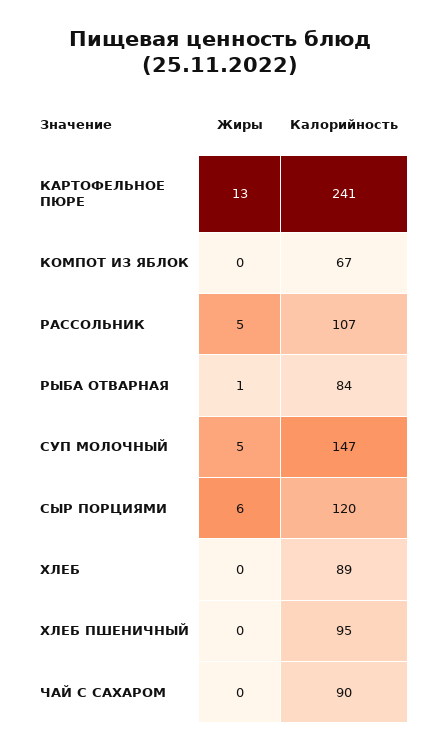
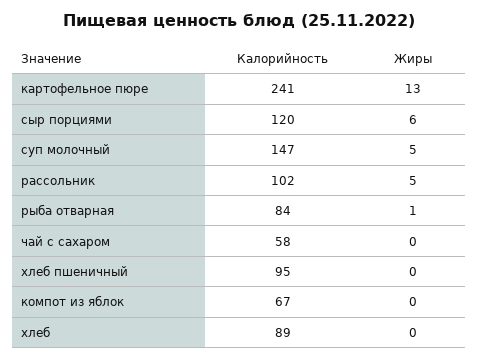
Калорийность, РАССОЛЬНИК: 107 -> 102
Калорийность, ЧАЙ С САХАРОМ: 90 -> 58

